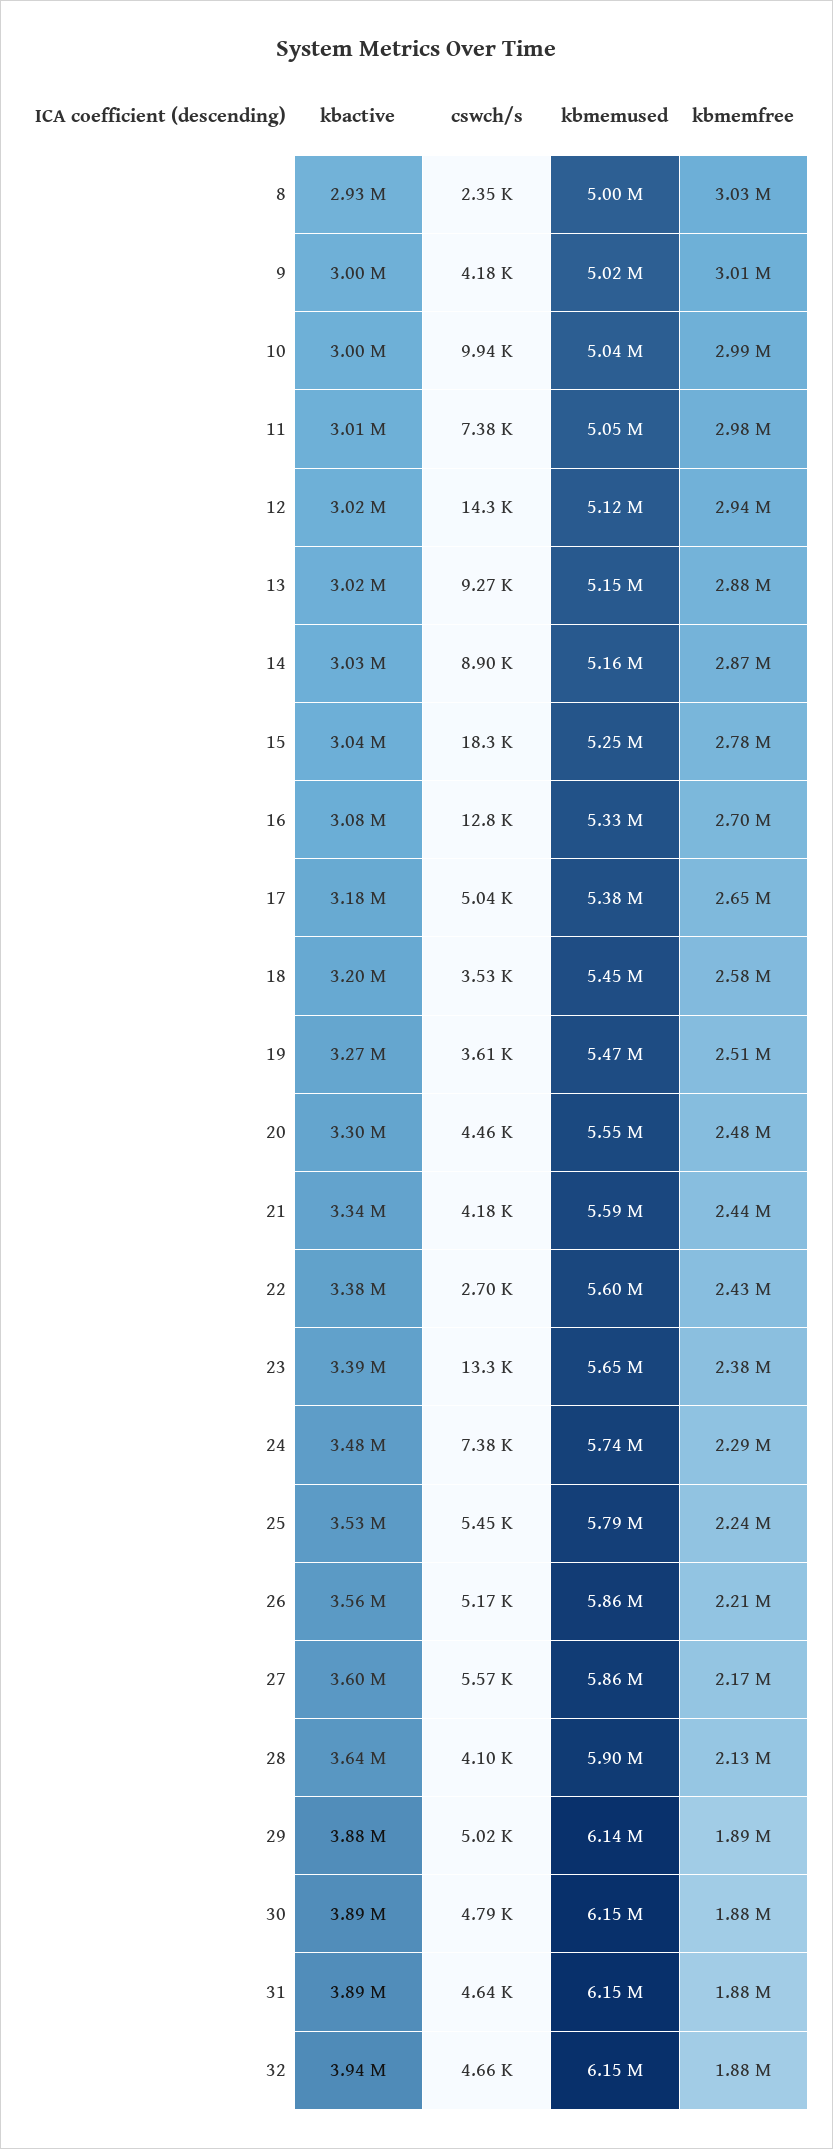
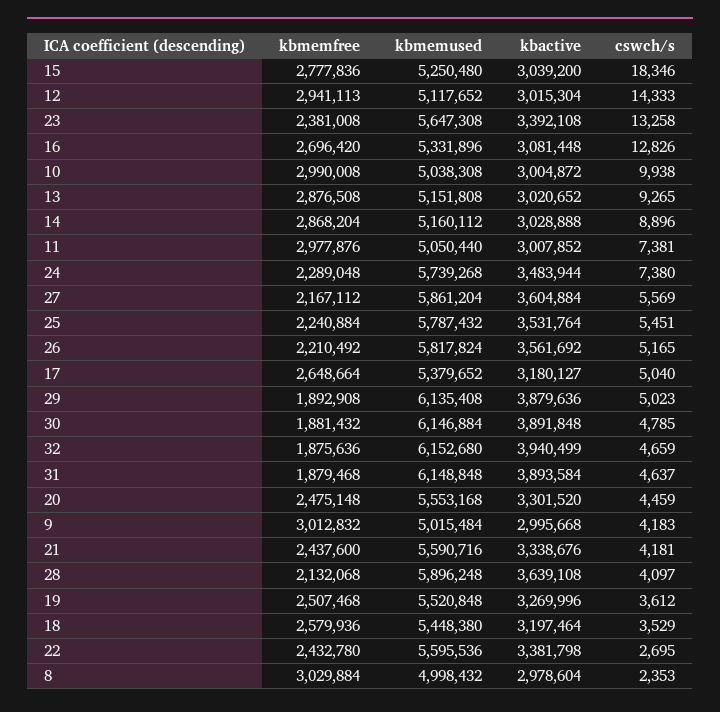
kbactive, 8: 2930000 -> 2978604
kbmemused, 19: 5470000 -> 5520848
kbmemused, 26: 5860000 -> 5817824

